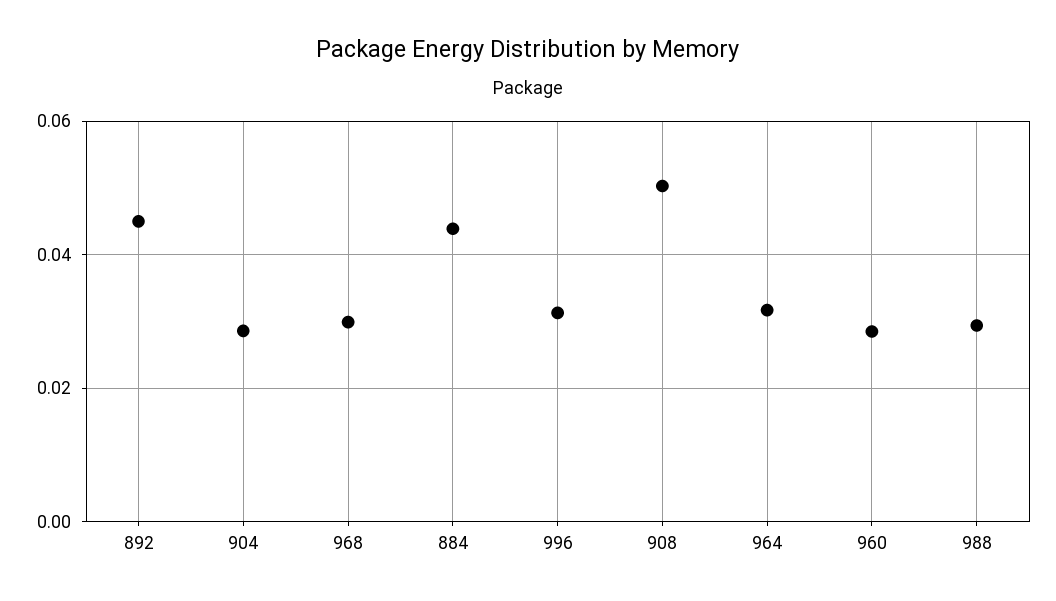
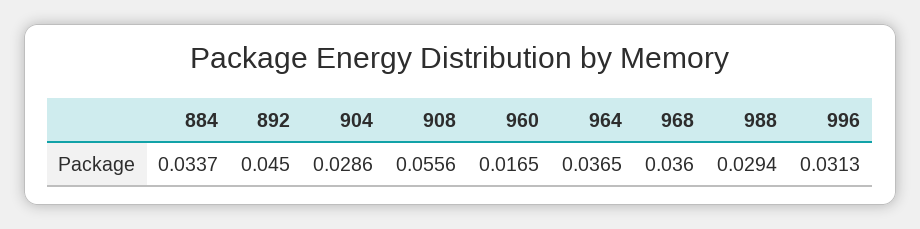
968: 0.03 -> 0.036
884: 0.044 -> 0.0337
908: 0.05 -> 0.0556
964: 0.032 -> 0.0365
960: 0.028 -> 0.0165

